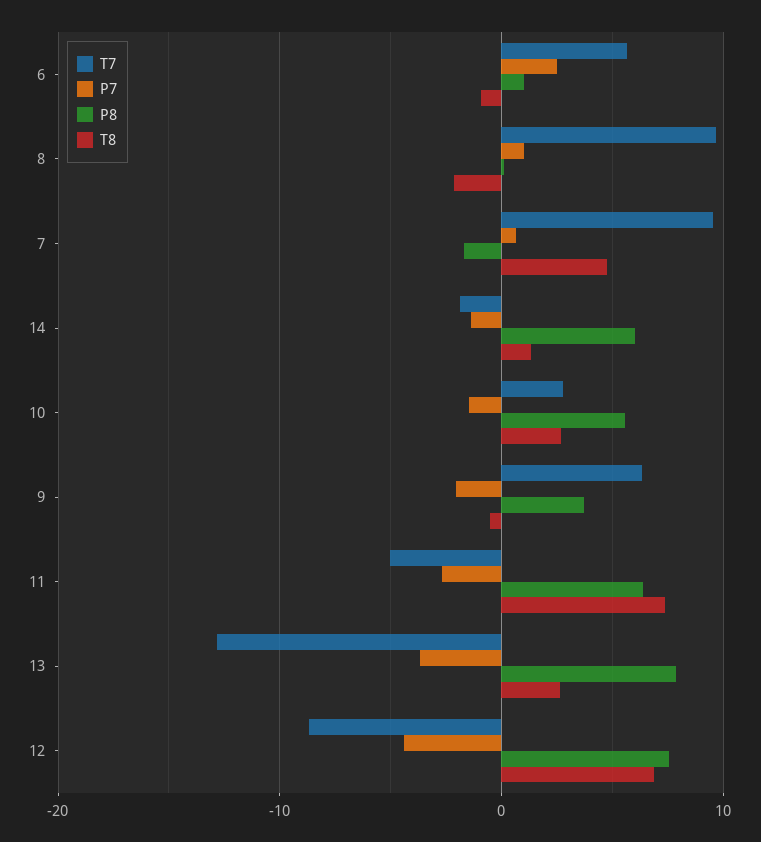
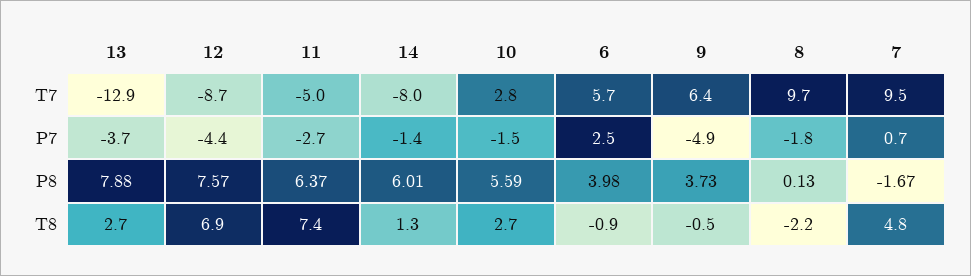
P8, 6: 1 -> 3.98
P7, 8: 1 -> -1.8
T7, 14: -2 -> -8
P7, 9: -2 -> -4.9

